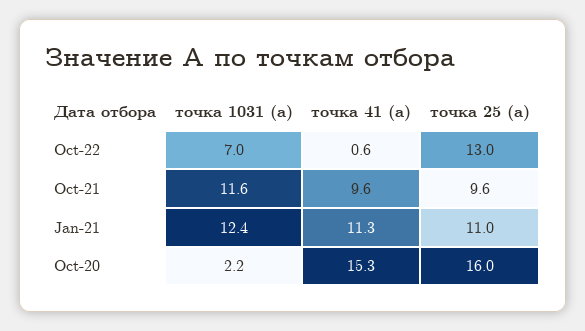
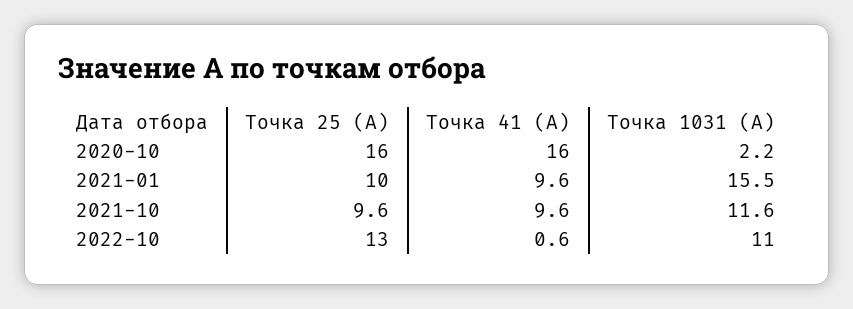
точка 1031 (а), Oct-22: 7 -> 11
точка 1031 (а), Jan-21: 12.4 -> 15.5
точка 41 (а), Jan-21: 11.3 -> 9.6
точка 25 (а), Jan-21: 11 -> 10
точка 41 (а), Oct-20: 15.3 -> 16

